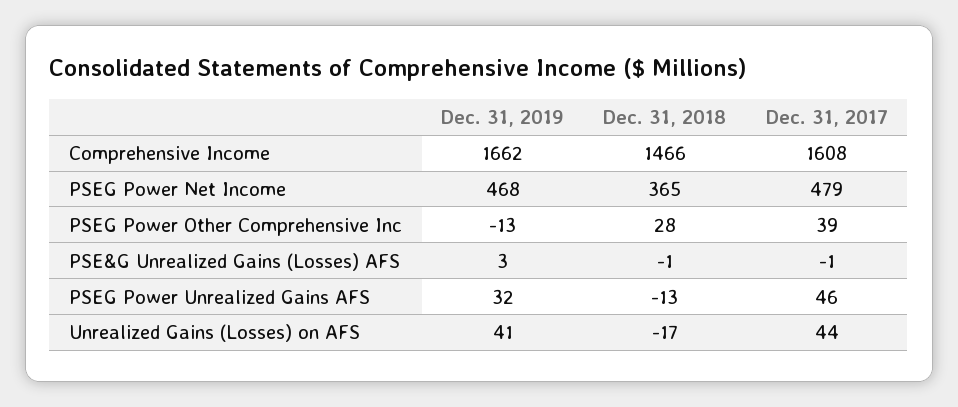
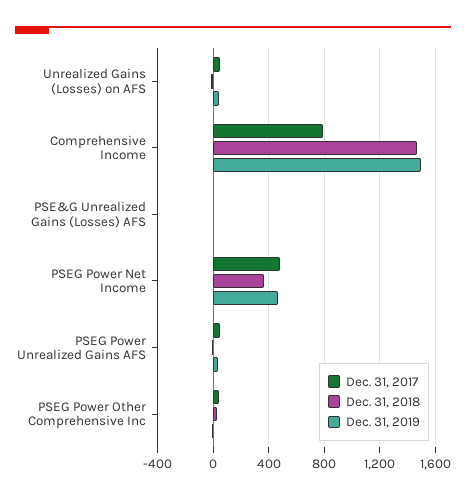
Dec. 31, 2019, Comprehensive Income: 1662 -> 1500
Dec. 31, 2017, Comprehensive Income: 1608 -> 800

